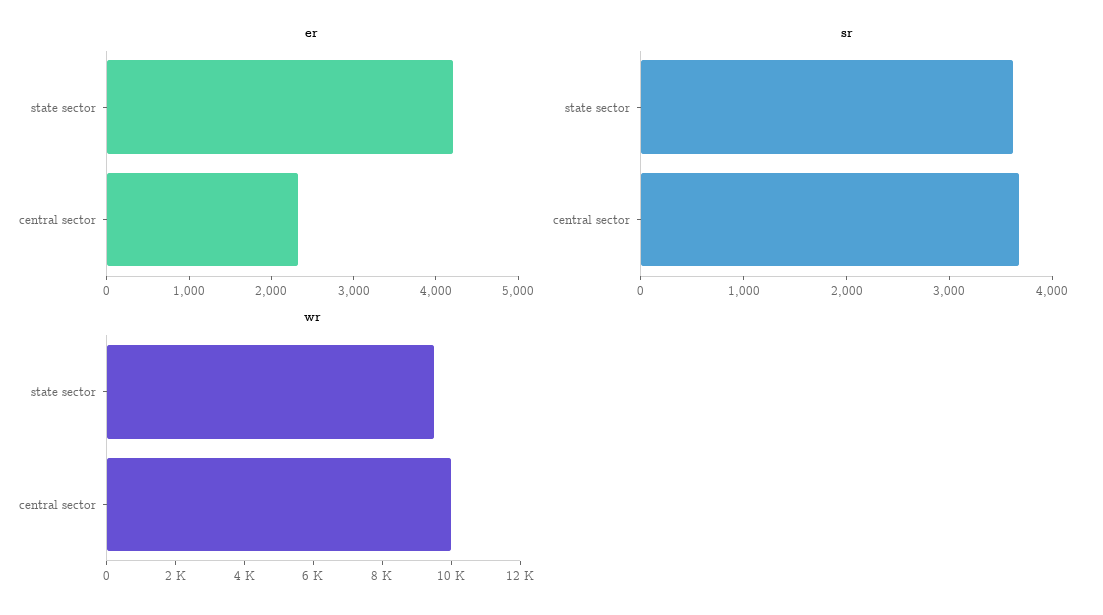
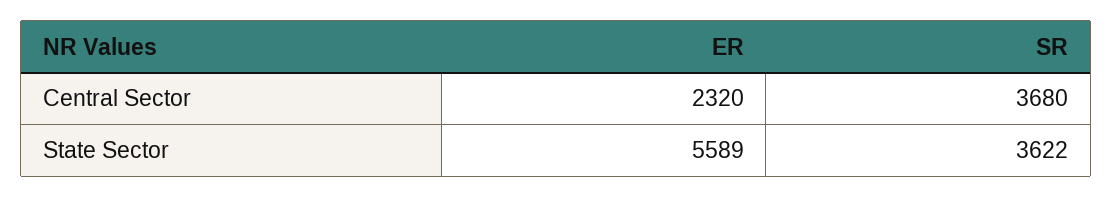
er, state sector: 4200 -> 5589
wr, state sector: 9500 -> none
wr, central sector: 10000 -> none

